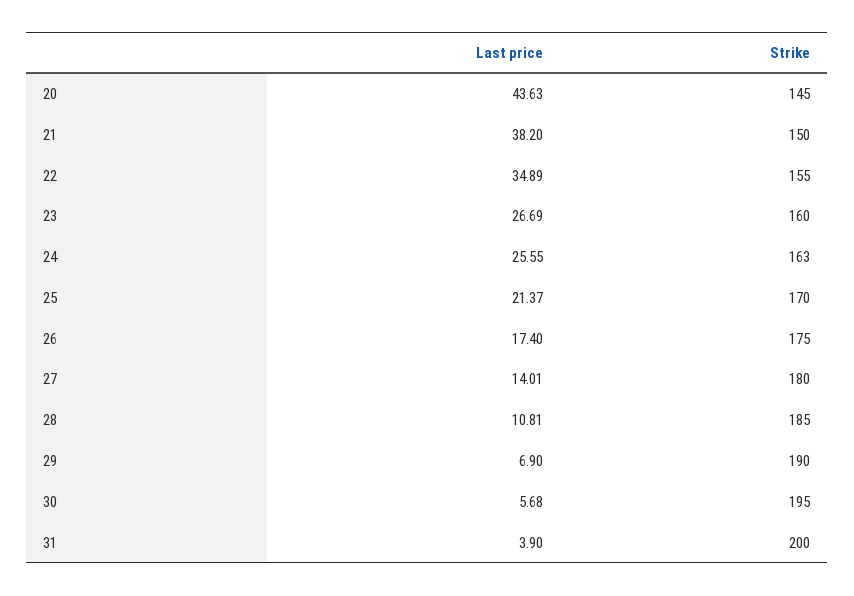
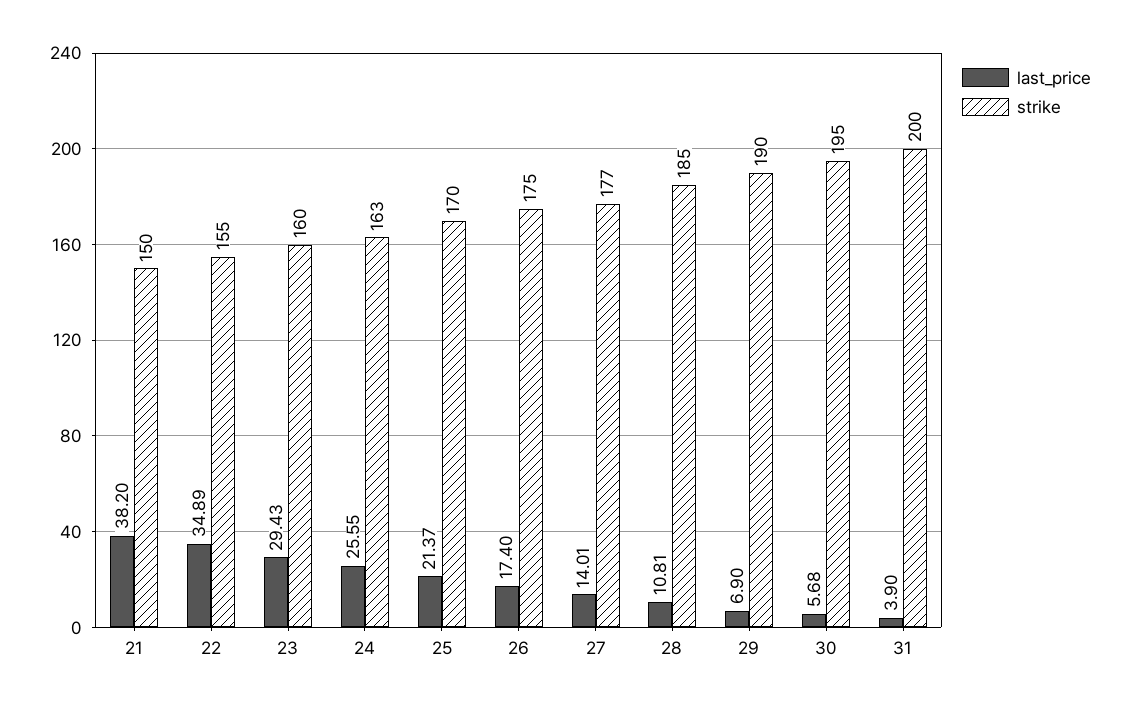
Last price, 20: 43.63 -> none
Strike, 20: 145 -> none
Last price, 23: 26.69 -> 29.43
Strike, 27: 180 -> 177

